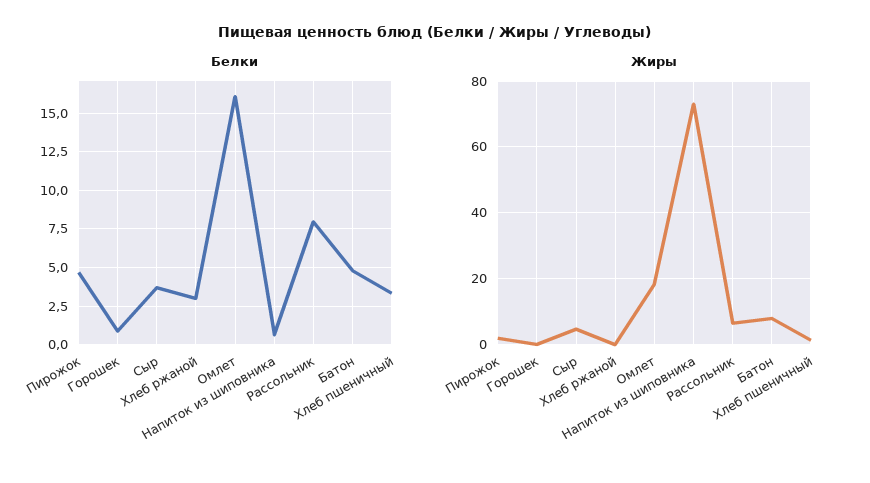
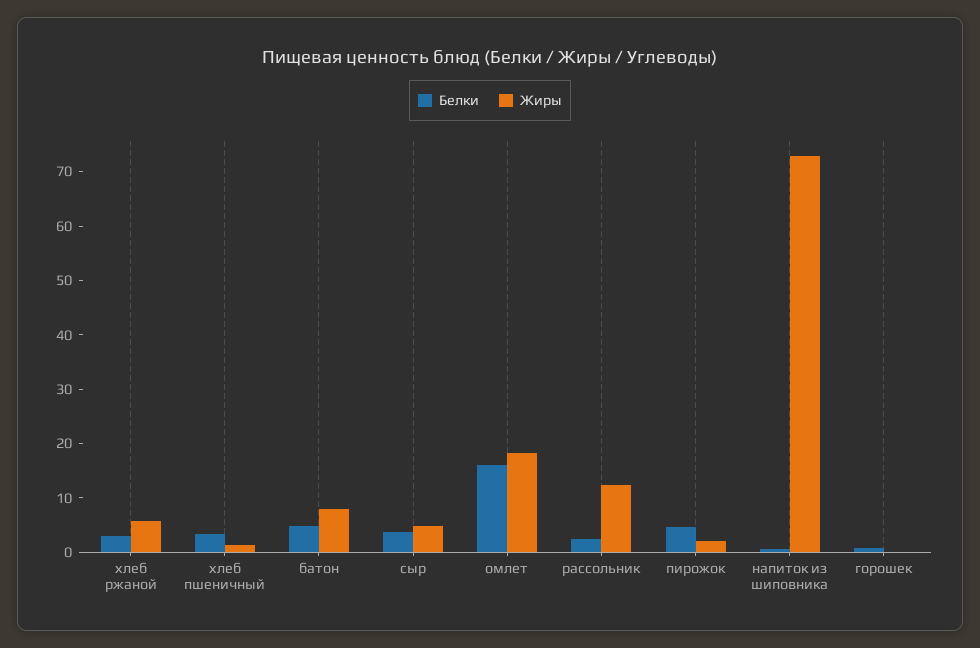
Белки, Рассольник: 8 -> 2
Жиры, Хлеб ржаной: 0 -> 6
Жиры, Рассольник: 6 -> 12

